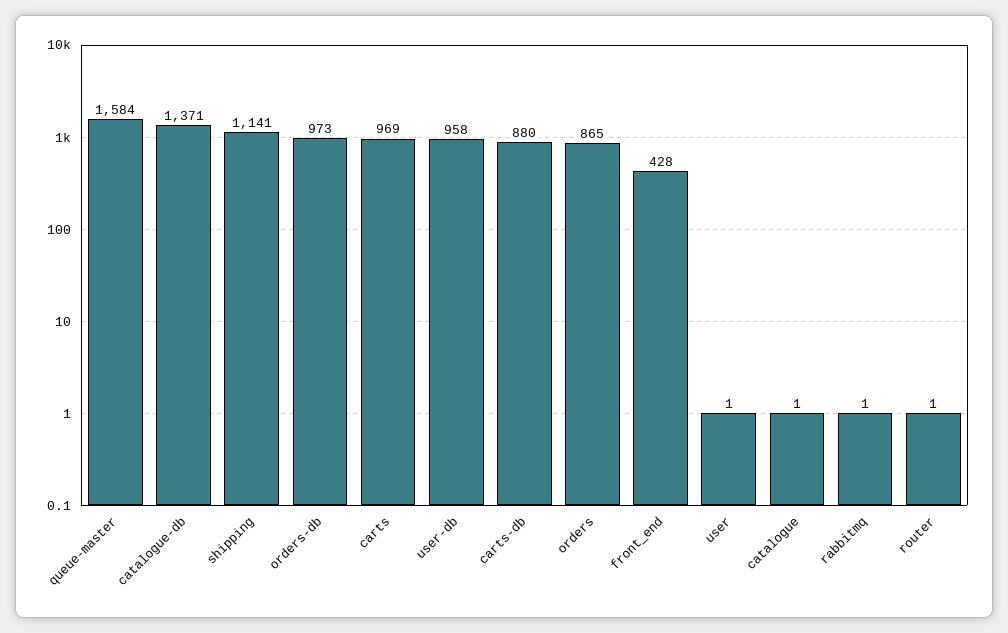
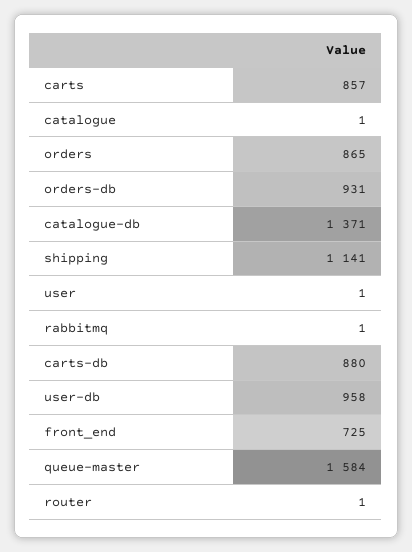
orders-db: 973 -> 931
carts: 969 -> 857
front_end: 428 -> 725

